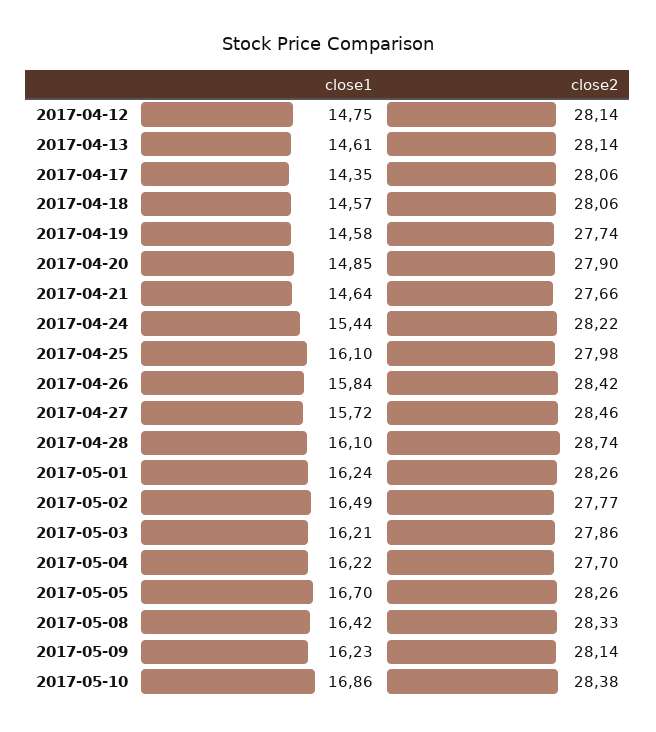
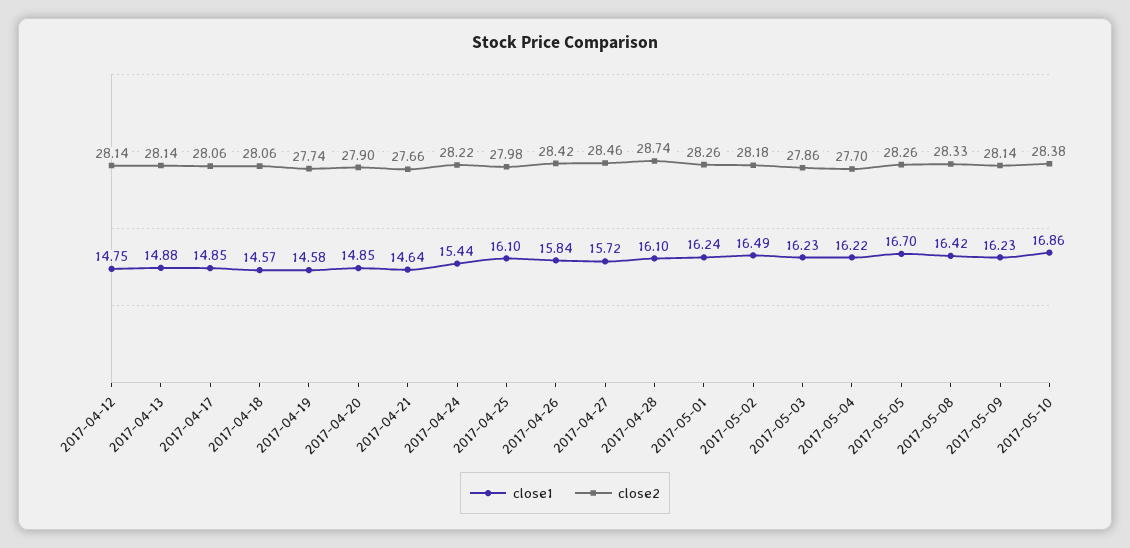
close1, 2017-04-13: 14.61 -> 14.88
close1, 2017-04-17: 14.35 -> 14.85
close2, 2017-05-02: 27.77 -> 28.18
close1, 2017-05-03: 16.21 -> 16.23

